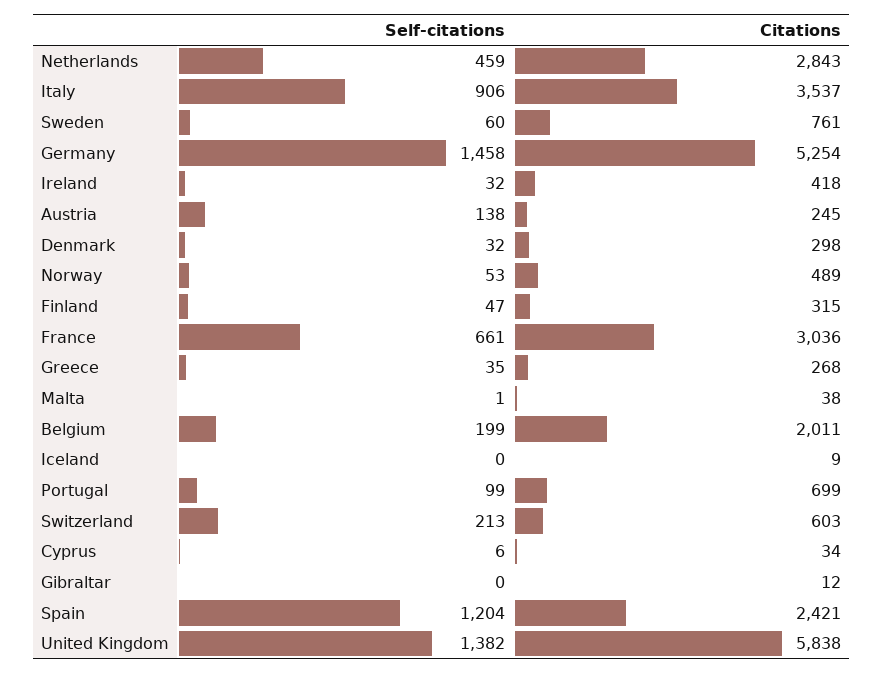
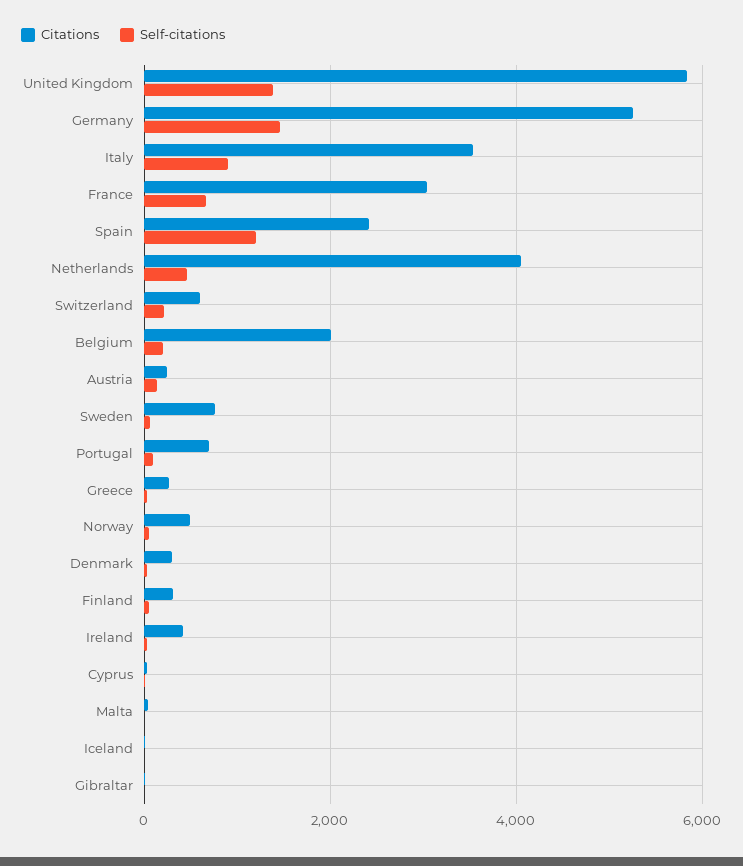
Citations, Netherlands: 2843 -> 4000

